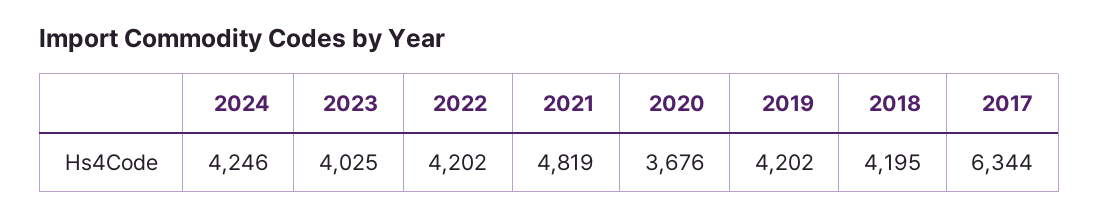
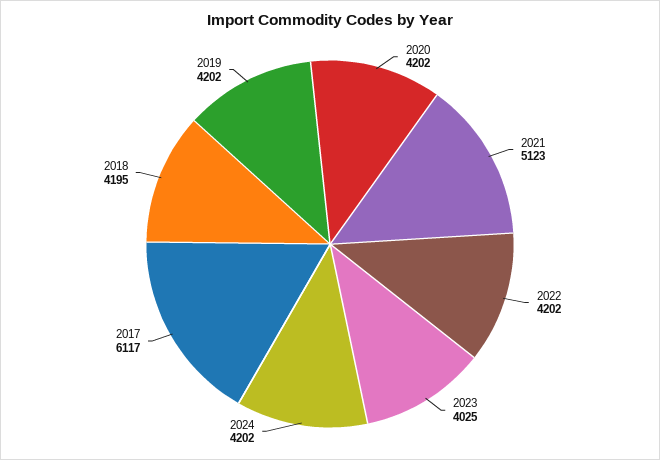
2024: 4246 -> 4202
2021: 4819 -> 5123
2020: 3676 -> 4202
2017: 6344 -> 6117

